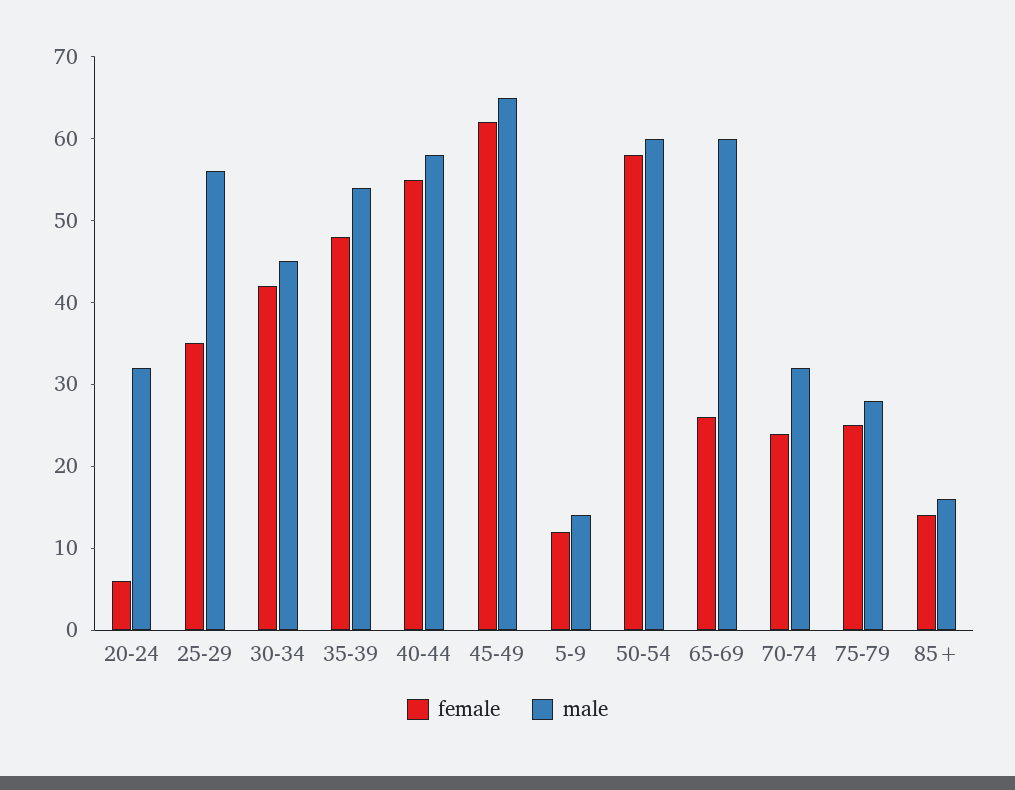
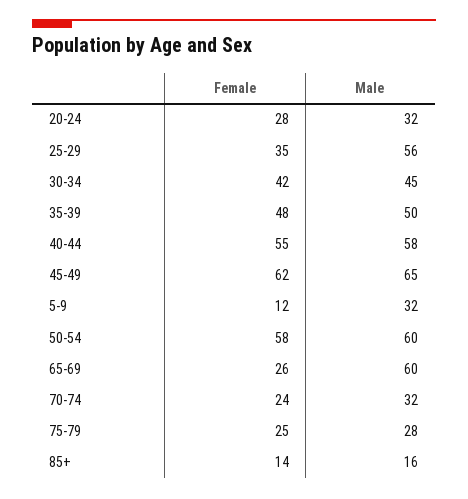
female, 20-24: 6 -> 28
male, 35-39: 54 -> 50
male, 5-9: 14 -> 32

